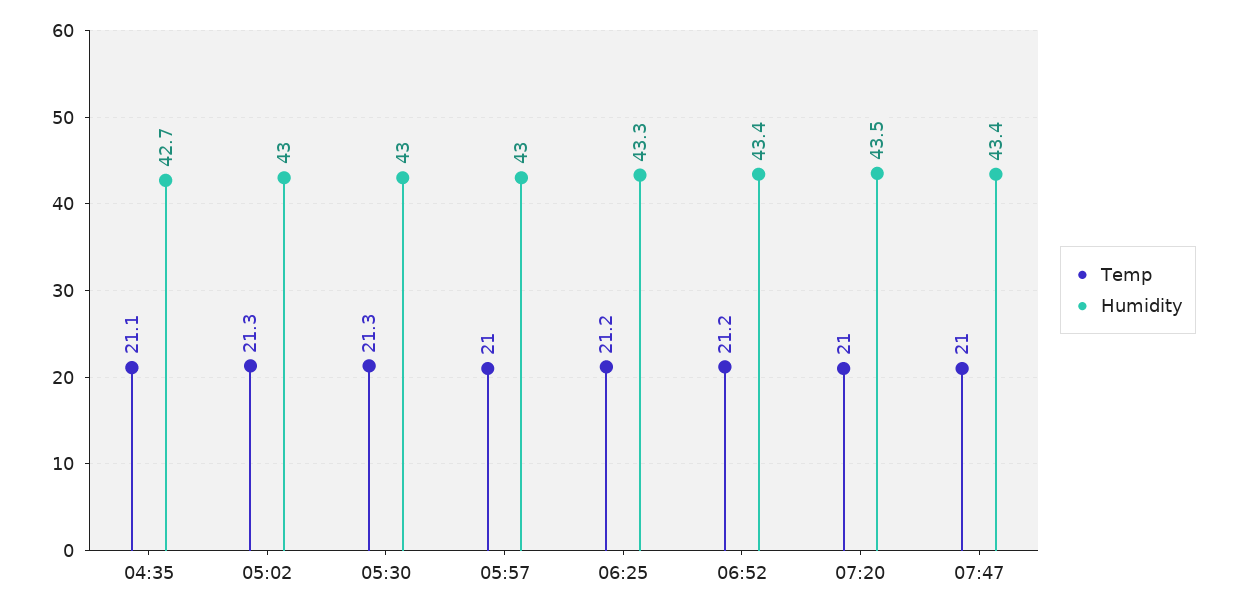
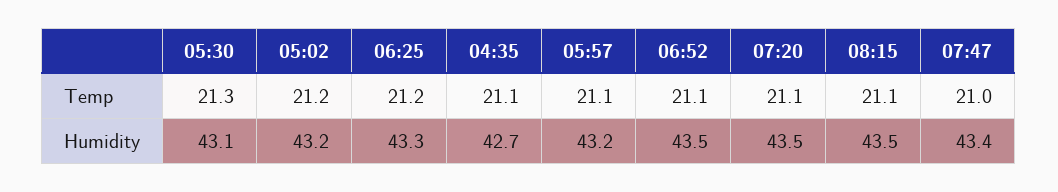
Temp, 05:02: 21.3 -> 21.2
Humidity, 05:02: 43 -> 43.2
Humidity, 05:30: 43 -> 43.1
Temp, 05:57: 21 -> 21.1
Humidity, 05:57: 43 -> 43.2
Temp, 06:52: 21.2 -> 21.1
Humidity, 06:52: 43.4 -> 43.5
Temp, 07:20: 21 -> 21.1
Temp, 08:15: none -> 21.1
Humidity, 08:15: none -> 43.5

